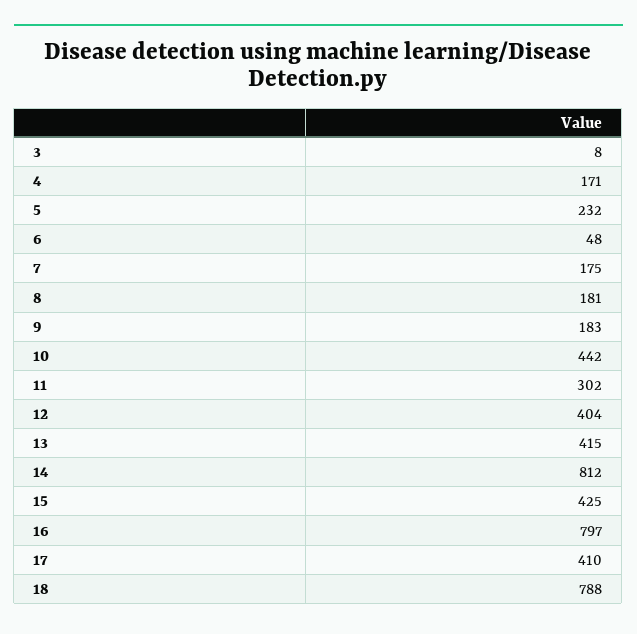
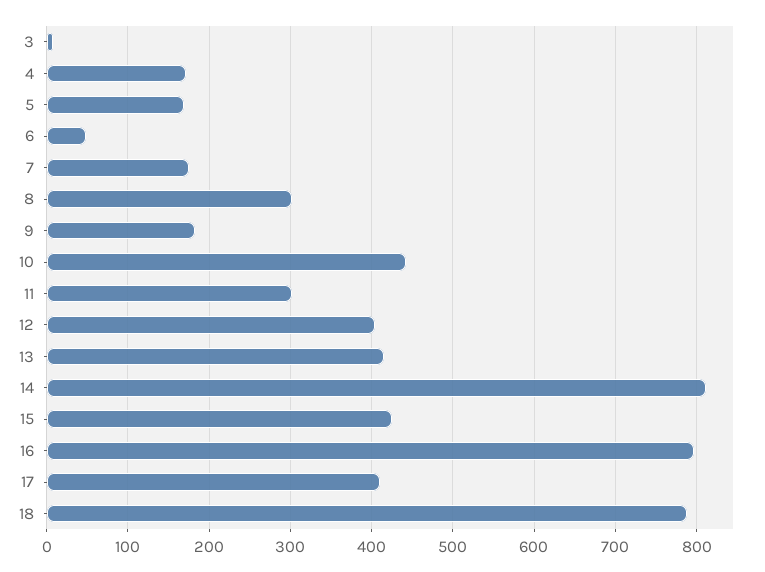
5: 232 -> 170
8: 181 -> 300

